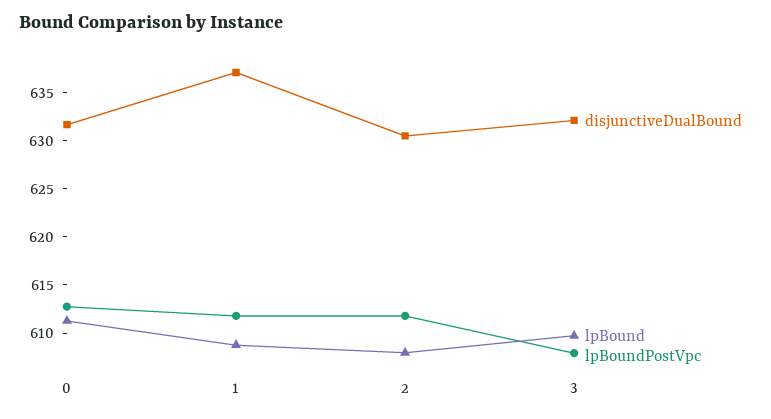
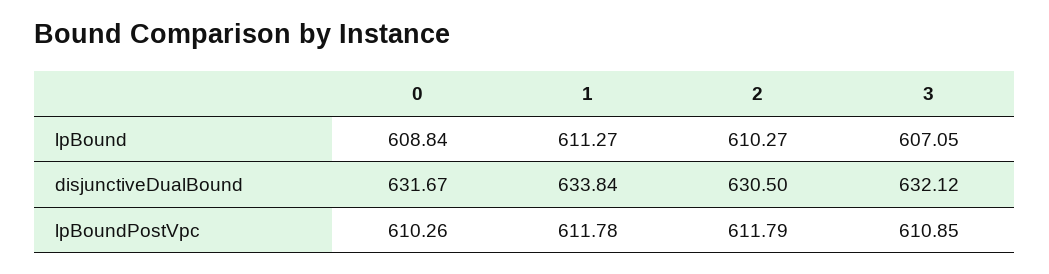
lpBound, 0: 611 -> 608.84
lpBoundPostVpc, 0: 613 -> 610.26
disjunctiveDualBound, 1: 637 -> 633.84
lpBound, 1: 609 -> 611.27
lpBound, 2: 608 -> 610.27
lpBound, 3: 610 -> 607.05
lpBoundPostVpc, 3: 608 -> 610.85

